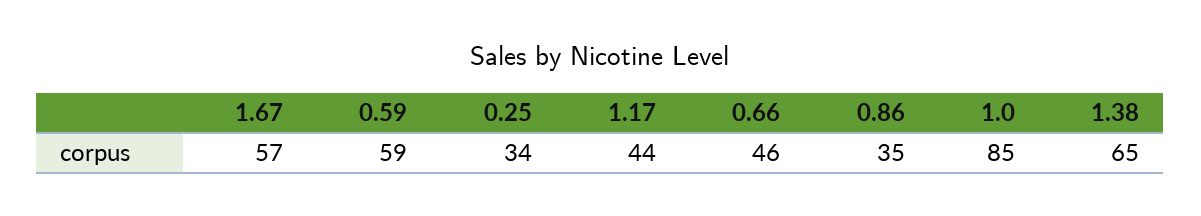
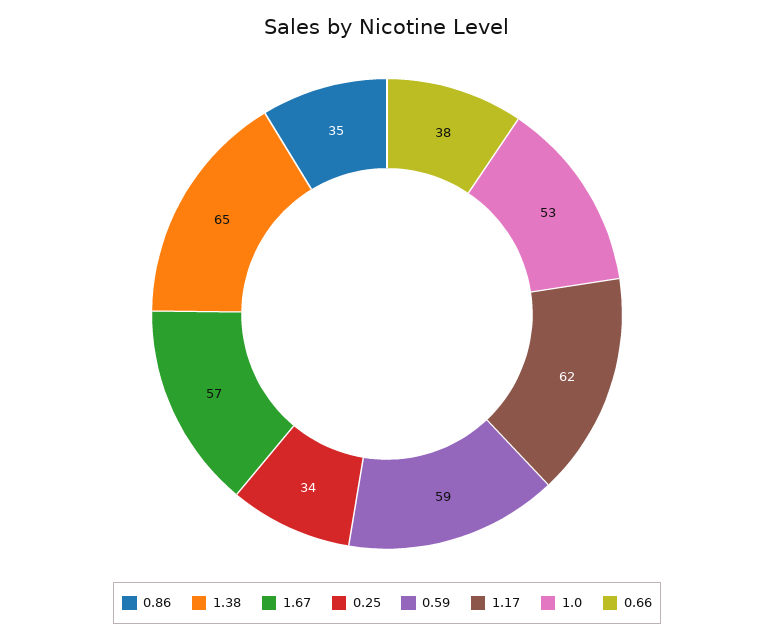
1.17: 44 -> 62
0.66: 46 -> 38
1.0: 85 -> 53

